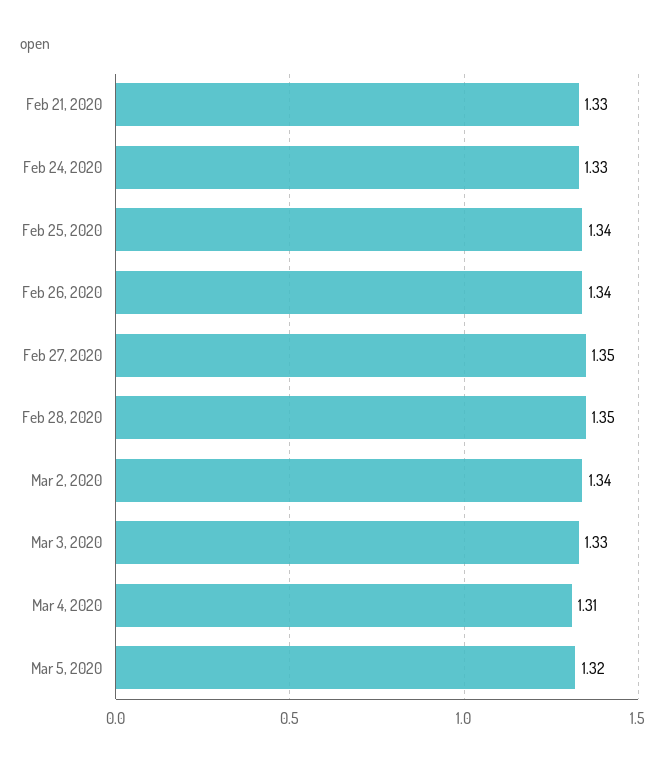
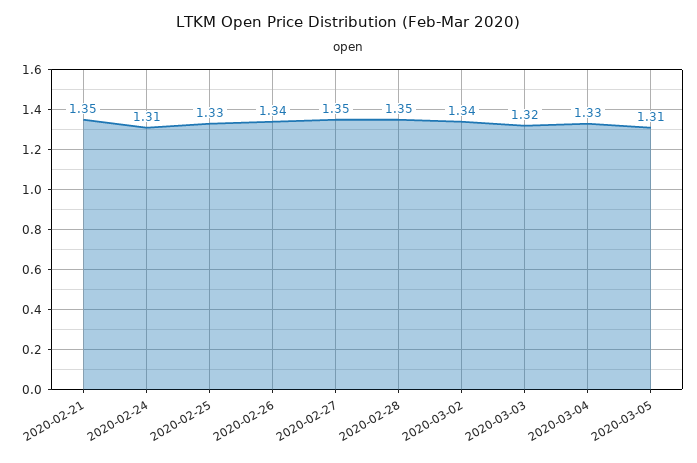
Feb 21, 2020: 1.33 -> 1.35
Feb 24, 2020: 1.33 -> 1.31
Feb 25, 2020: 1.34 -> 1.33
Mar 3, 2020: 1.33 -> 1.32
Mar 4, 2020: 1.31 -> 1.33
Mar 5, 2020: 1.32 -> 1.31

